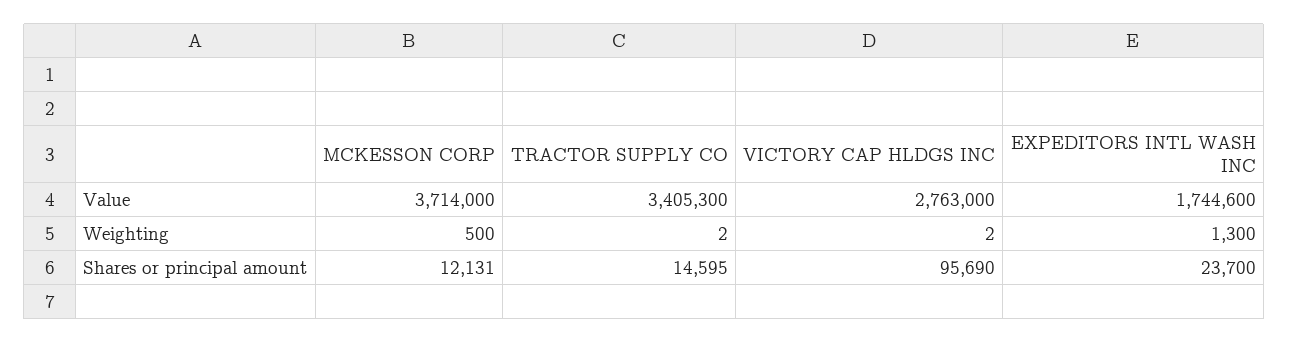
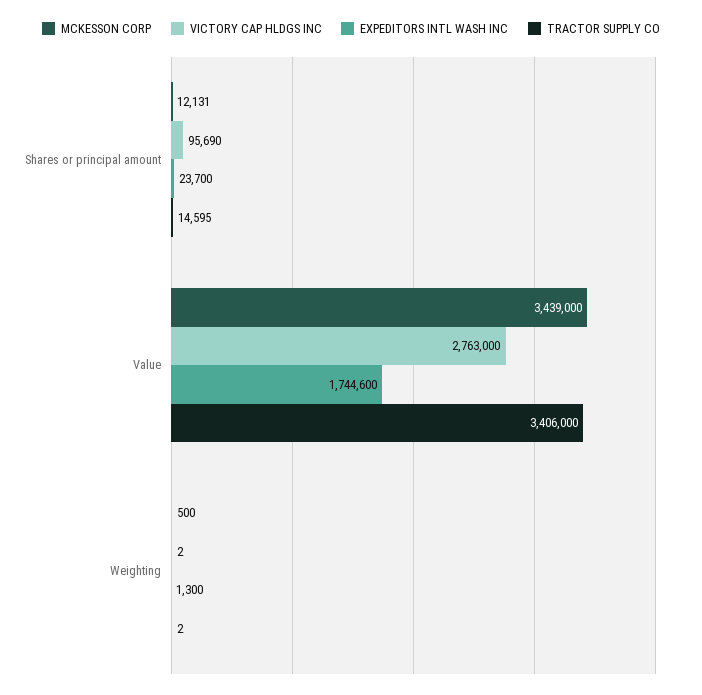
MCKESSON CORP, Value: 3714000 -> 3439000
TRACTOR SUPPLY CO, Value: 3405300 -> 3406000

